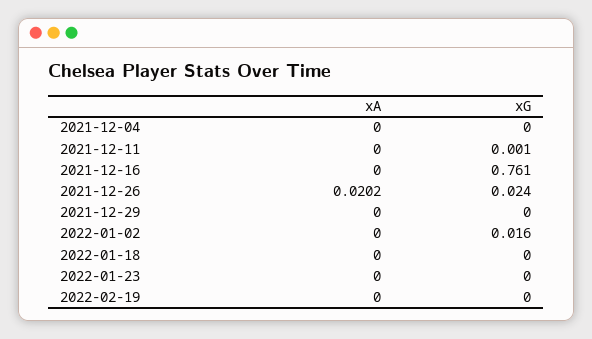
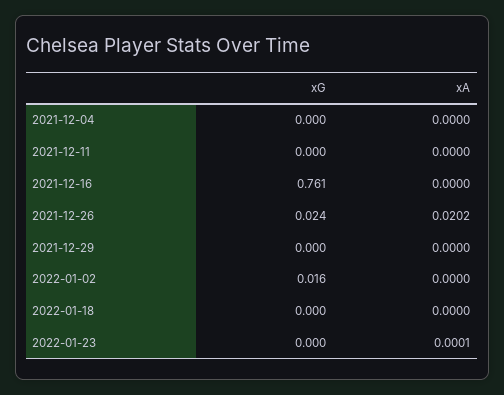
xG, 2021-12-11: 0.001 -> 0
xA, 2022-01-23: 0 -> 0.0001
xA, 2022-02-19: 0 -> none
xG, 2022-02-19: 0 -> none

